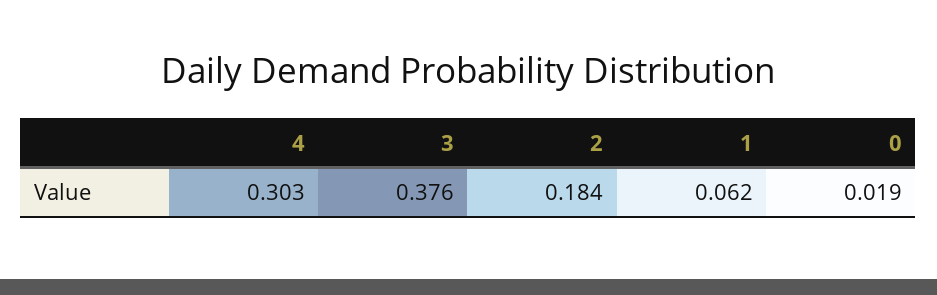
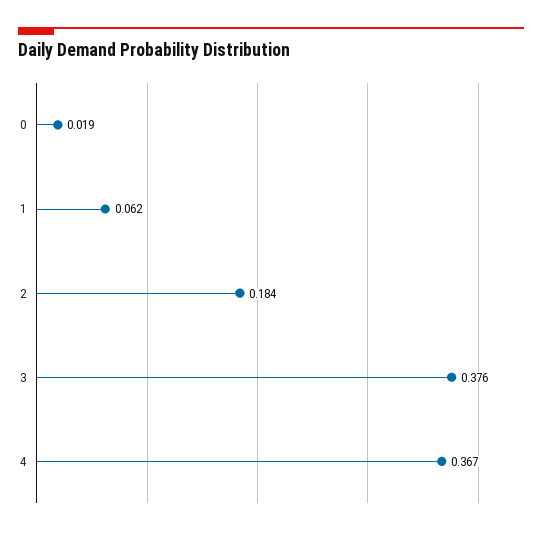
4: 0.303 -> 0.367

